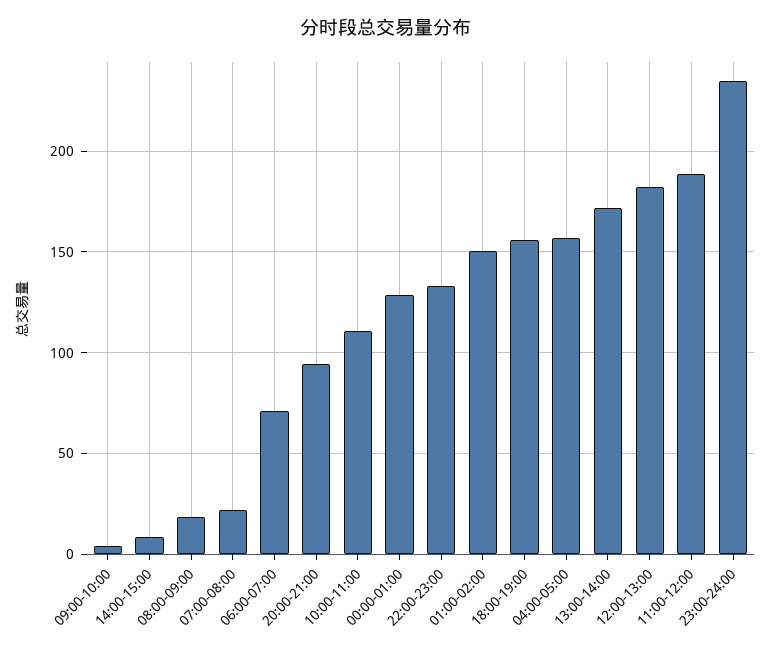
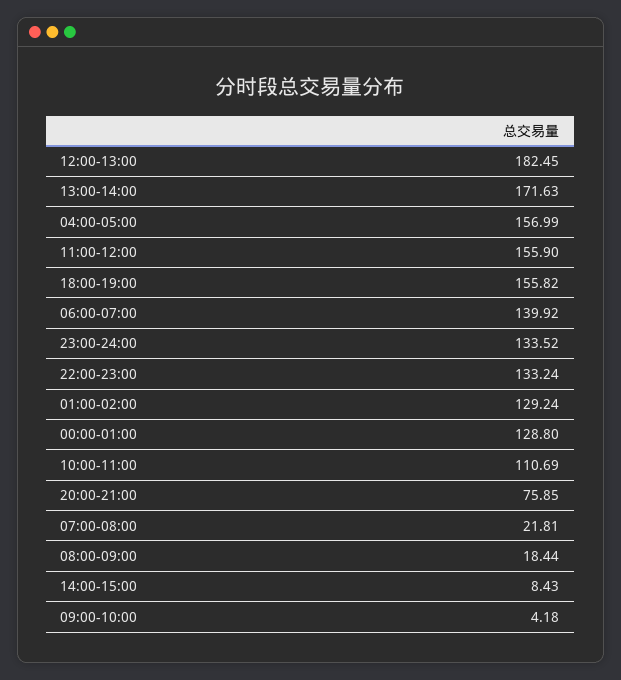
06:00-07:00: 70 -> 139.92
20:00-21:00: 95 -> 75.85
01:00-02:00: 150 -> 129.24
11:00-12:00: 190 -> 155.9
23:00-24:00: 235 -> 133.52

